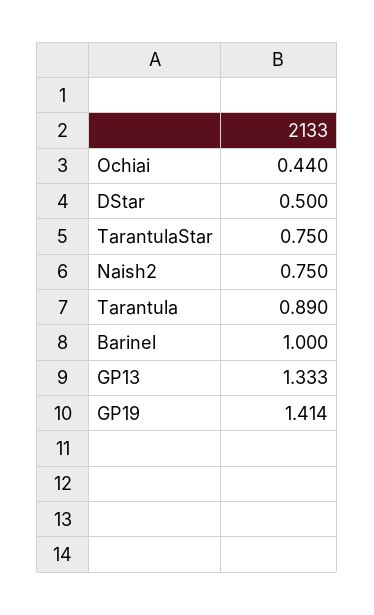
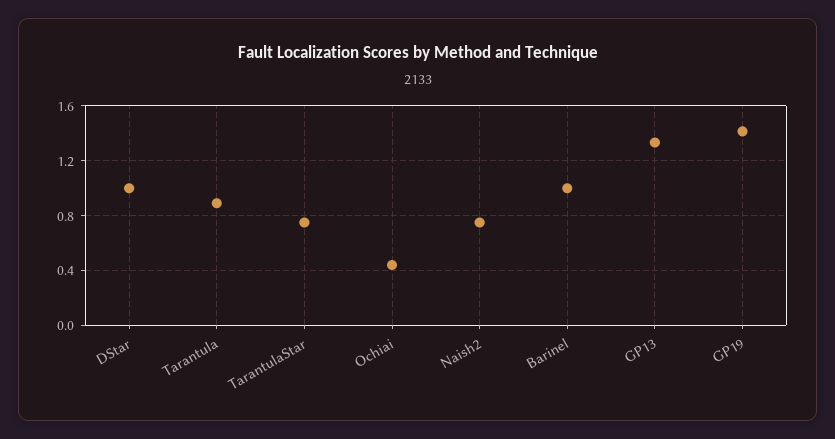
DStar: 0.5 -> 1

